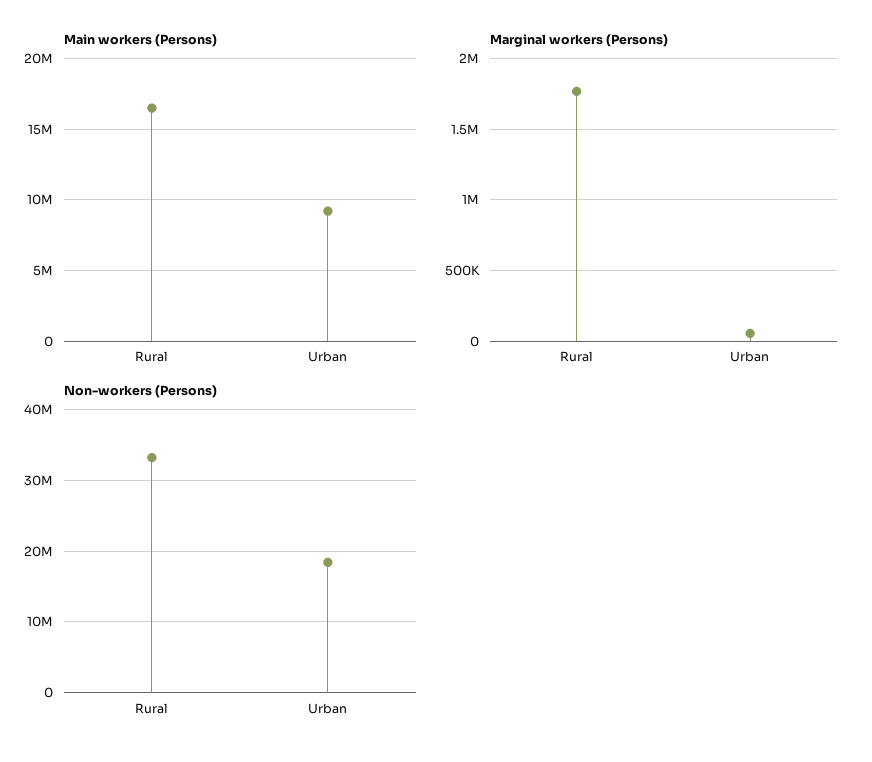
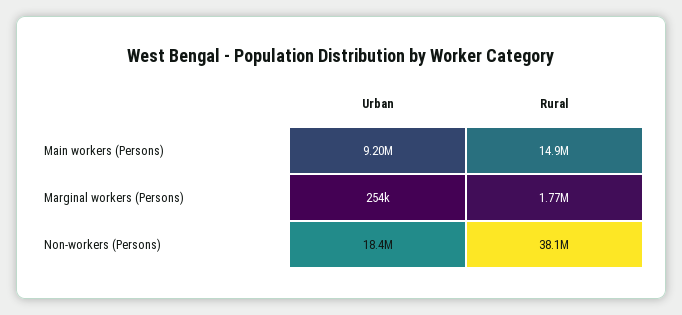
Main workers (Persons), Rural: 16500000 -> 14900000
Marginal workers (Persons), Urban: 50000 -> 254000
Non-workers (Persons), Rural: 33000000 -> 38100000

